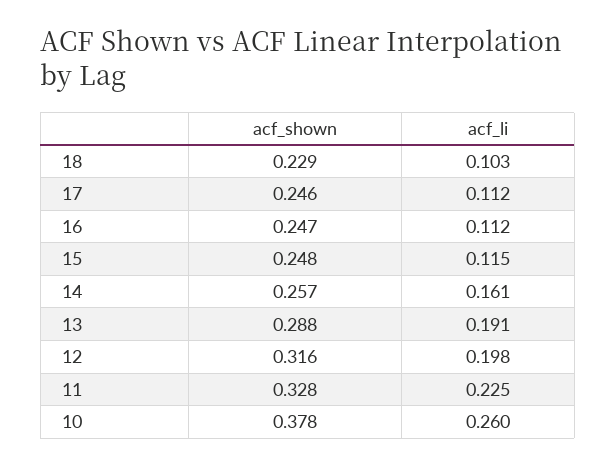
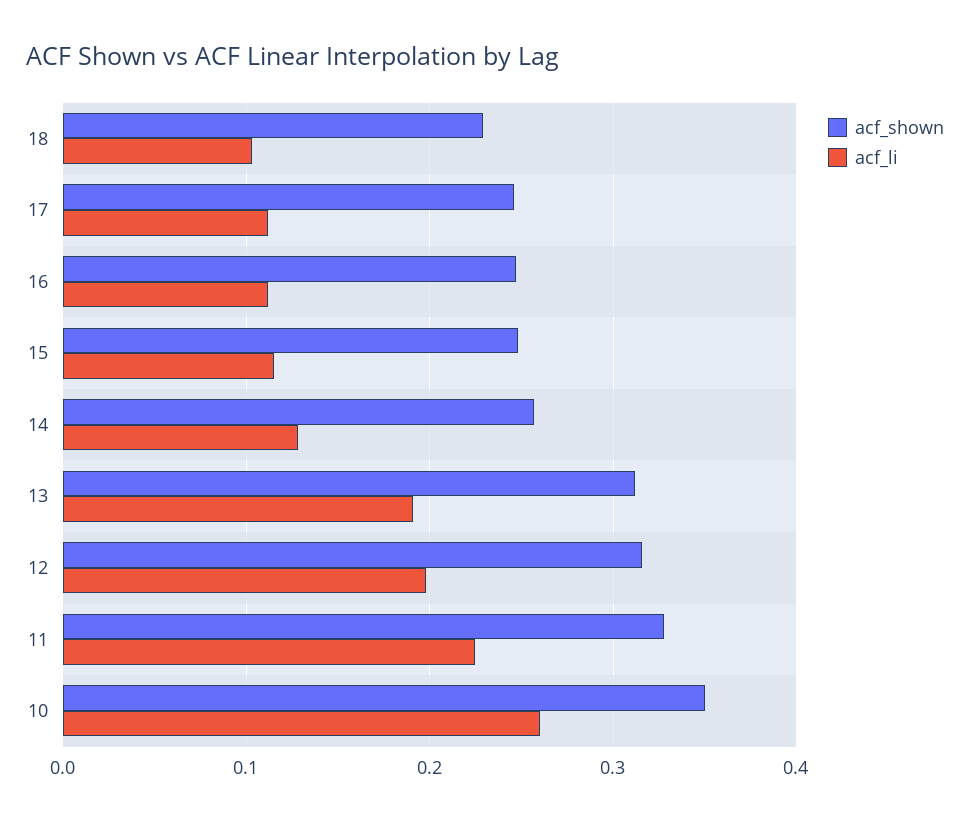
acf_li, 14: 0.161 -> 0.13
acf_shown, 13: 0.288 -> 0.31
acf_shown, 10: 0.378 -> 0.35

